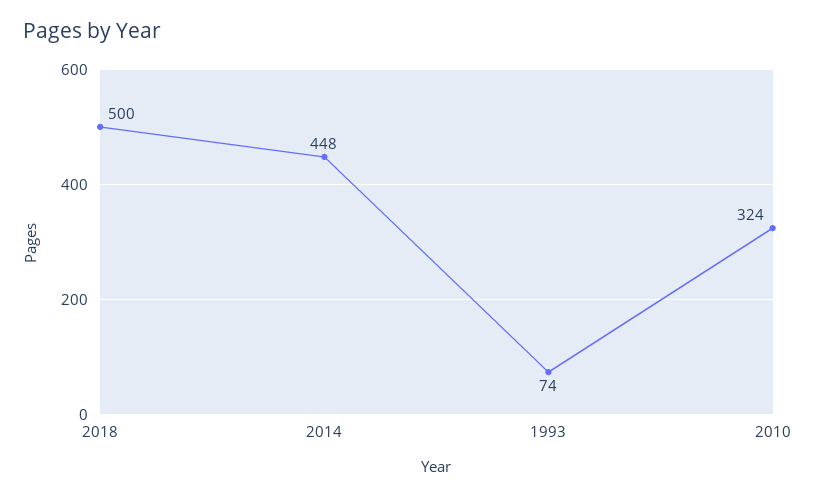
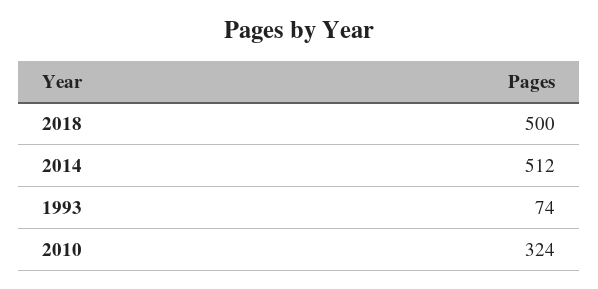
2014: 448 -> 512

